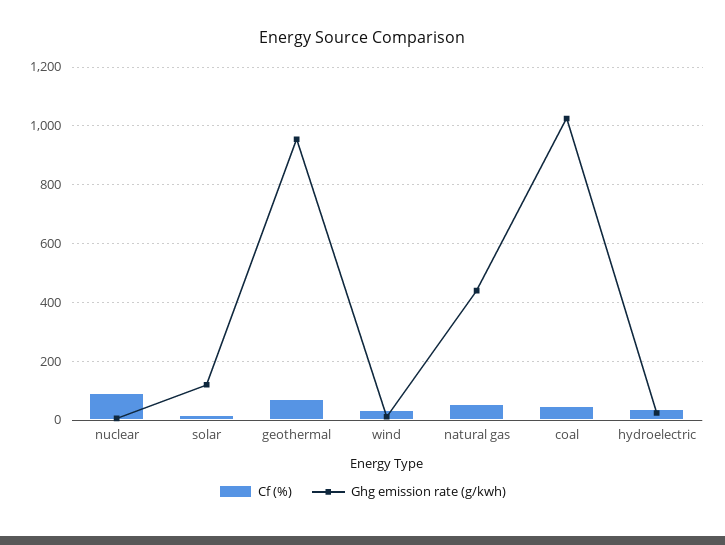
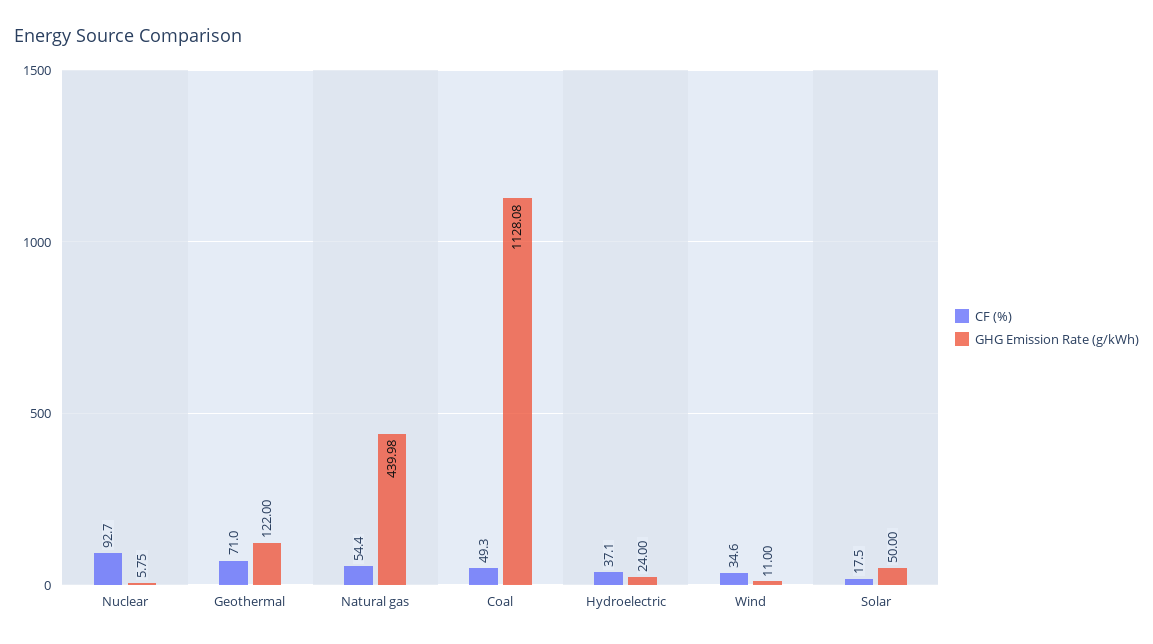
Ghg emission rate (g/kwh), solar: 125 -> 50
Ghg emission rate (g/kwh), geothermal: 950 -> 122
Ghg emission rate (g/kwh), coal: 1025 -> 1128.08

